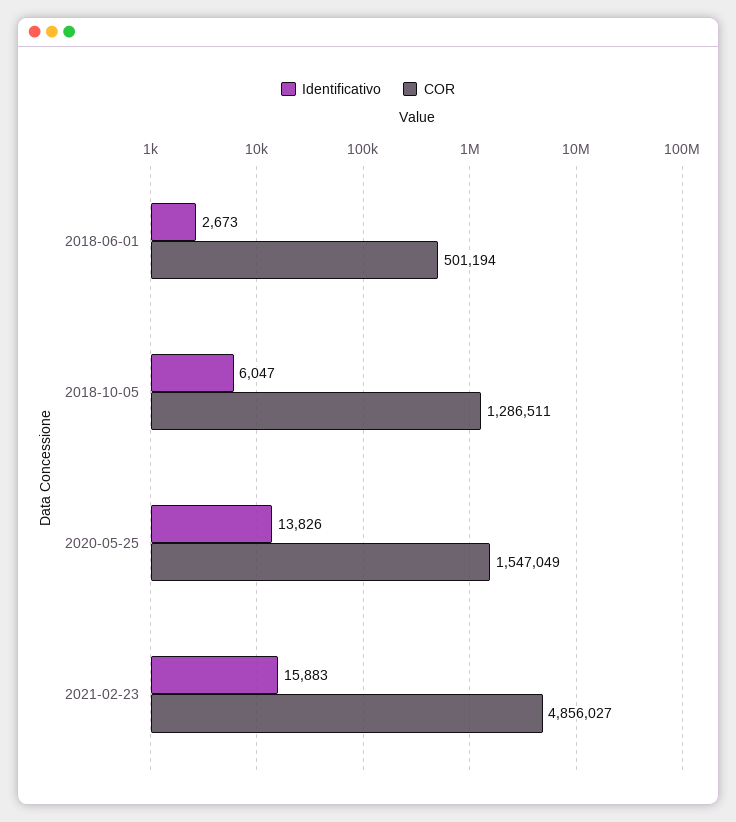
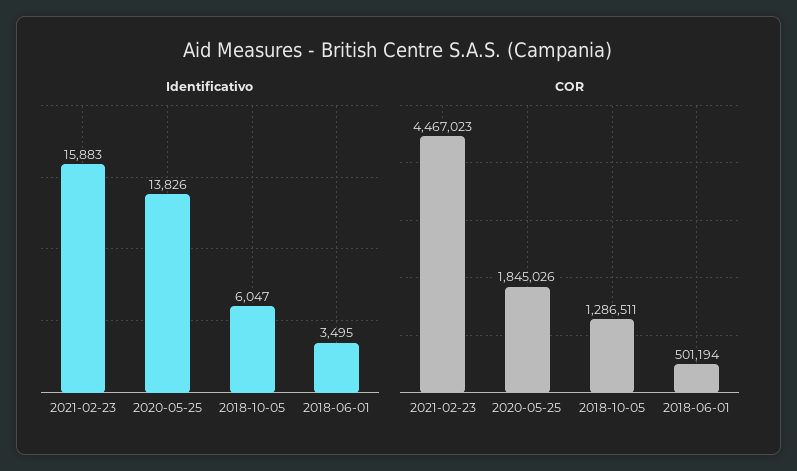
Identificativo, 2018-06-01: 2673 -> 3495
COR, 2020-05-25: 1547049 -> 1845026
COR, 2021-02-23: 4856027 -> 4467023

